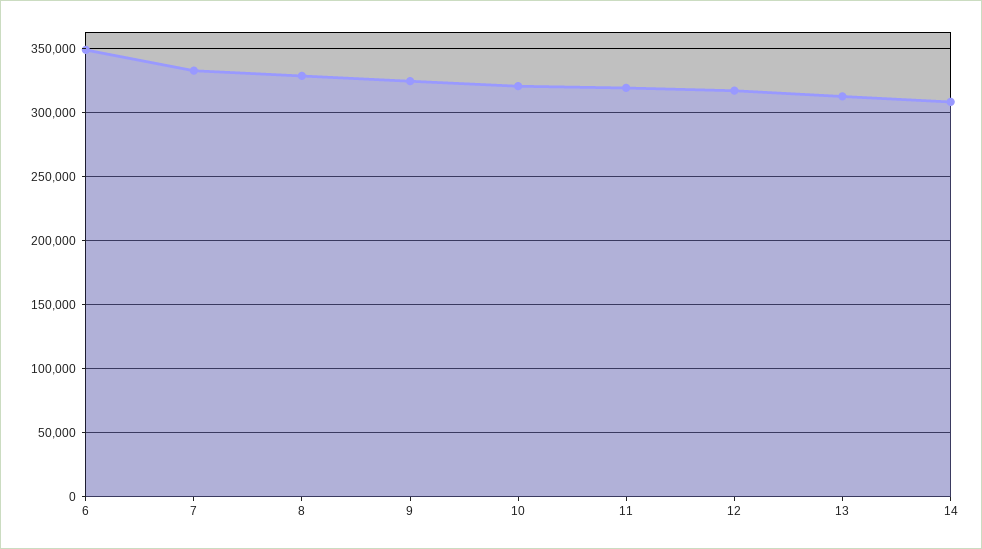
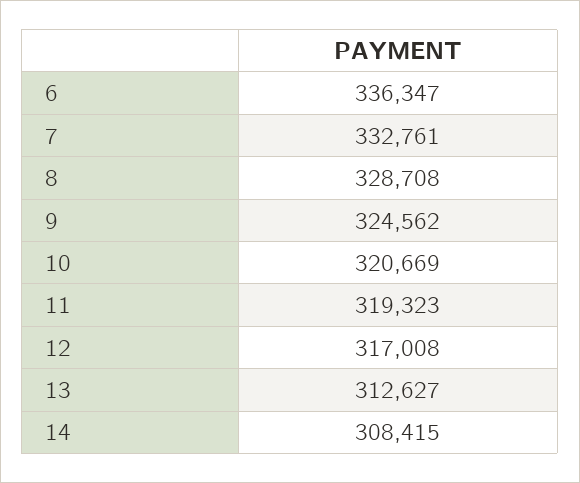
6: 350000 -> 336347

